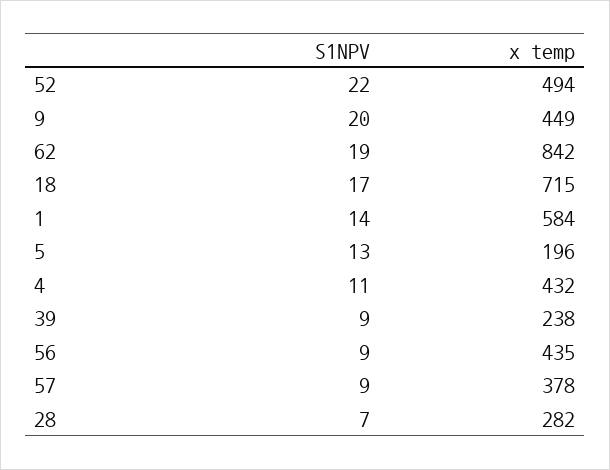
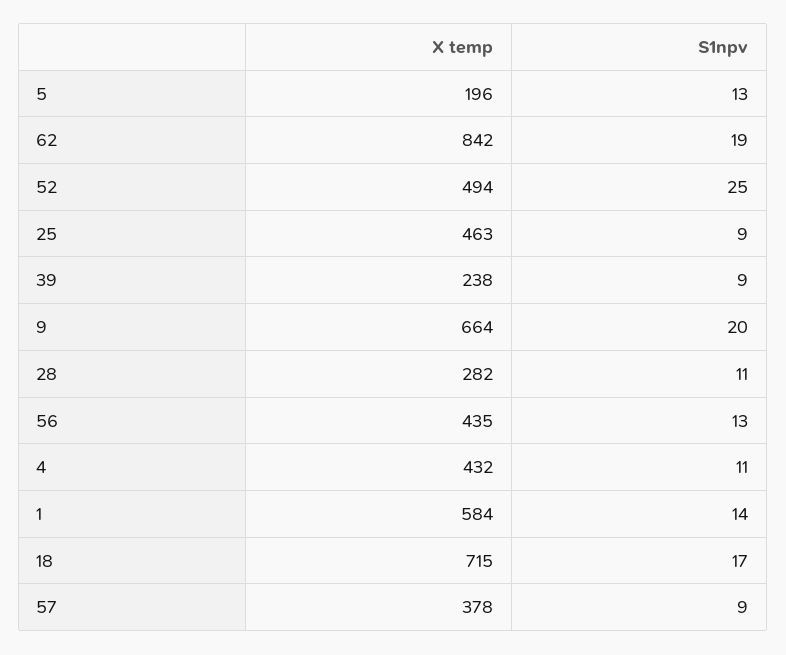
S1NPV, 52: 22 -> 25
x temp, 9: 449 -> 664
S1NPV, 56: 9 -> 13
S1NPV, 28: 7 -> 11
x temp, 25: none -> 463
S1NPV, 25: none -> 9

